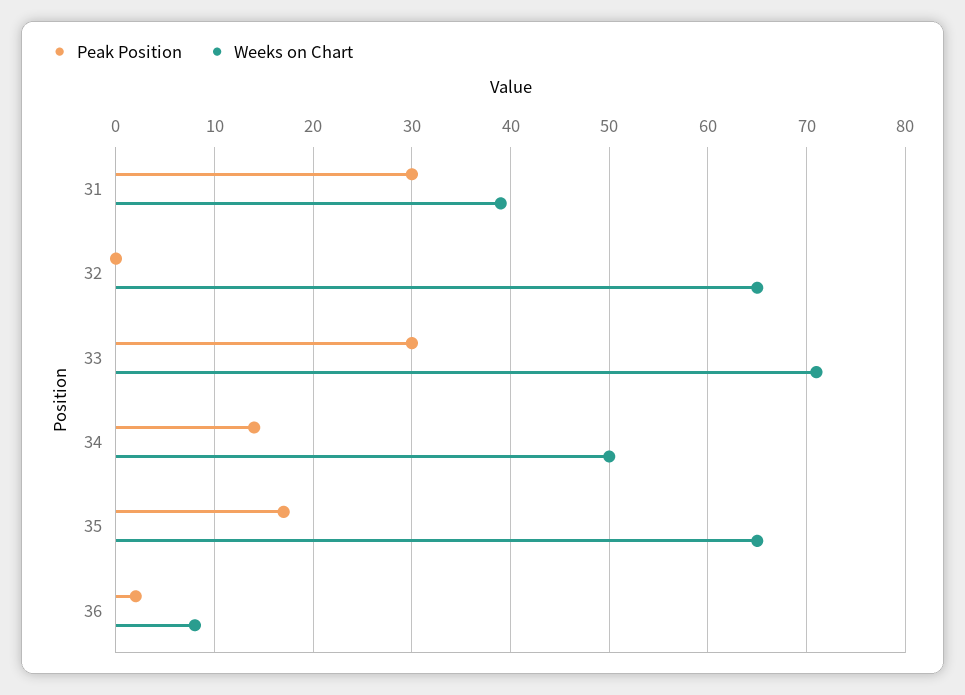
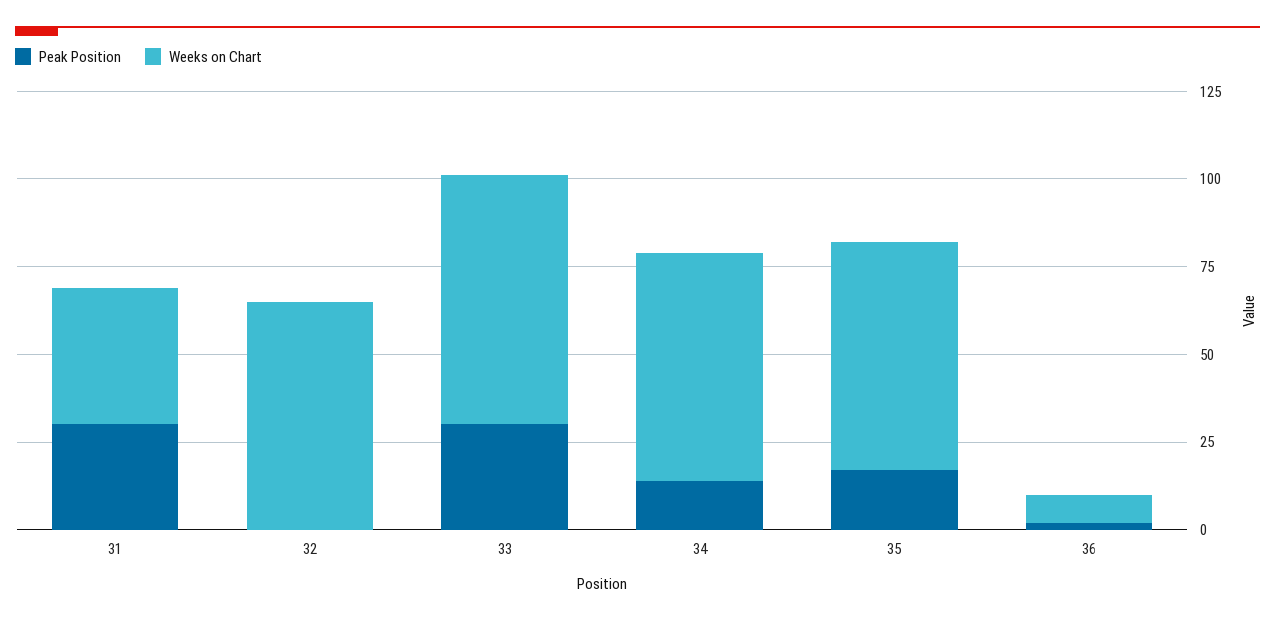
Weeks on Chart, 34: 50 -> 65

